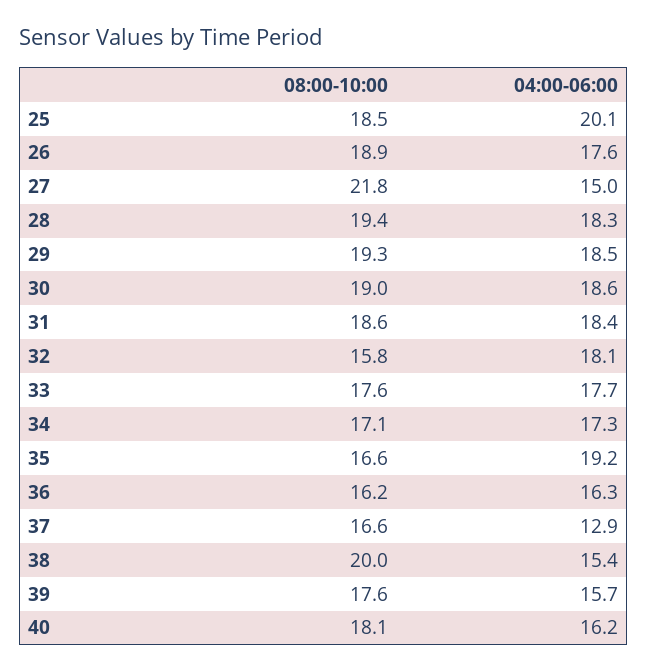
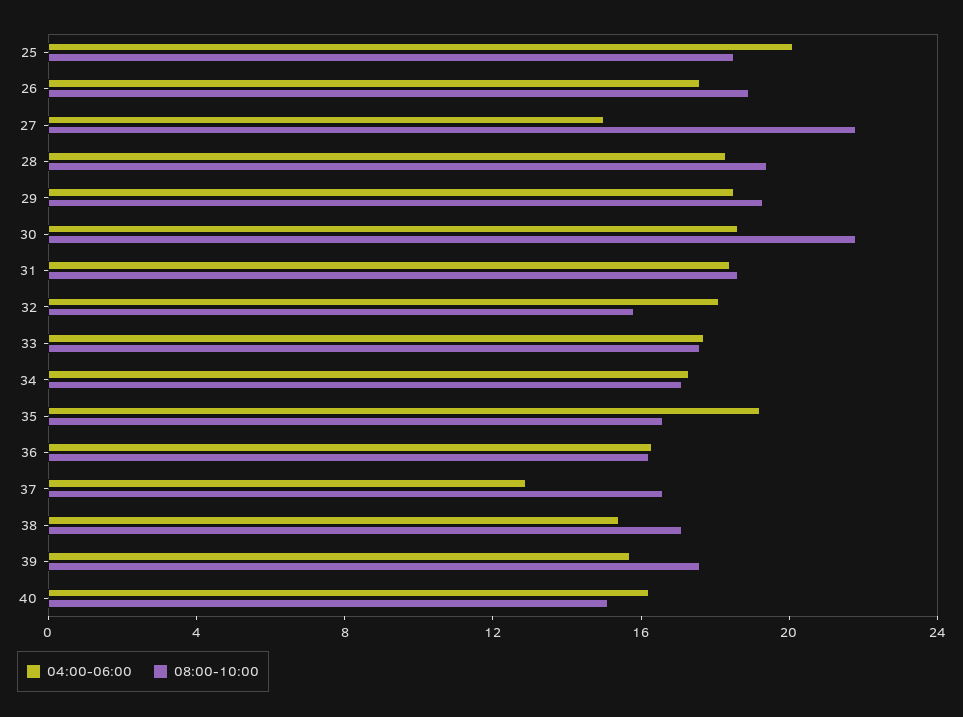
08:00-10:00, 30: 19 -> 22
08:00-10:00, 38: 20 -> 17
08:00-10:00, 40: 18.1 -> 15

